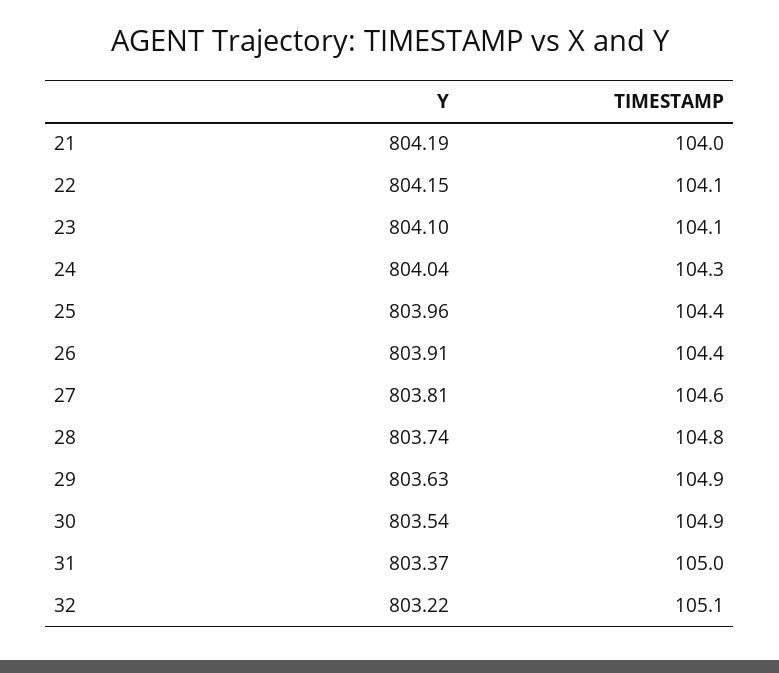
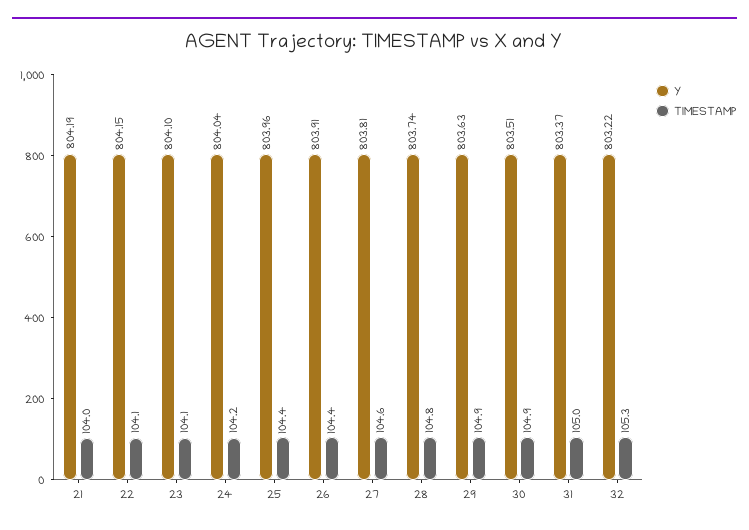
TIMESTAMP, 24: 104.3 -> 104.2
Y, 30: 803.54 -> 803.51
TIMESTAMP, 32: 105.1 -> 105.3

